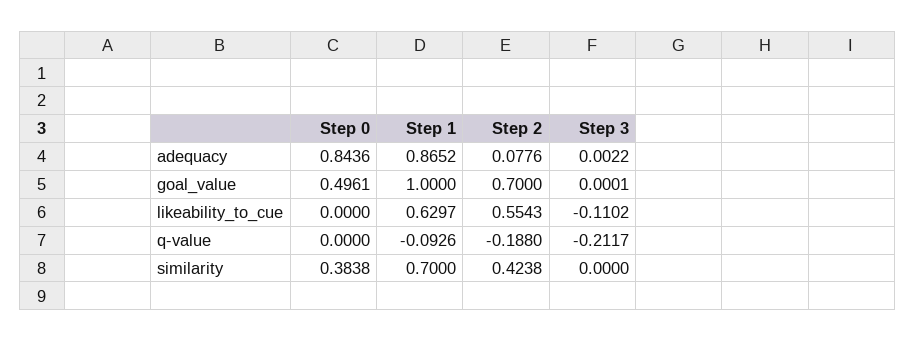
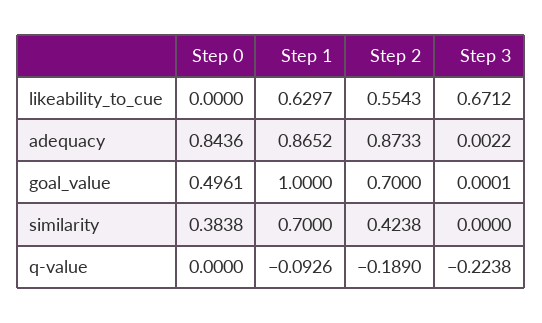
Step 2, adequacy: 0.0776 -> 0.8733
Step 3, likeability_to_cue: -0.1102 -> 0.6712
Step 2, q-value: -0.188 -> -0.189
Step 3, q-value: -0.2117 -> -0.2238

